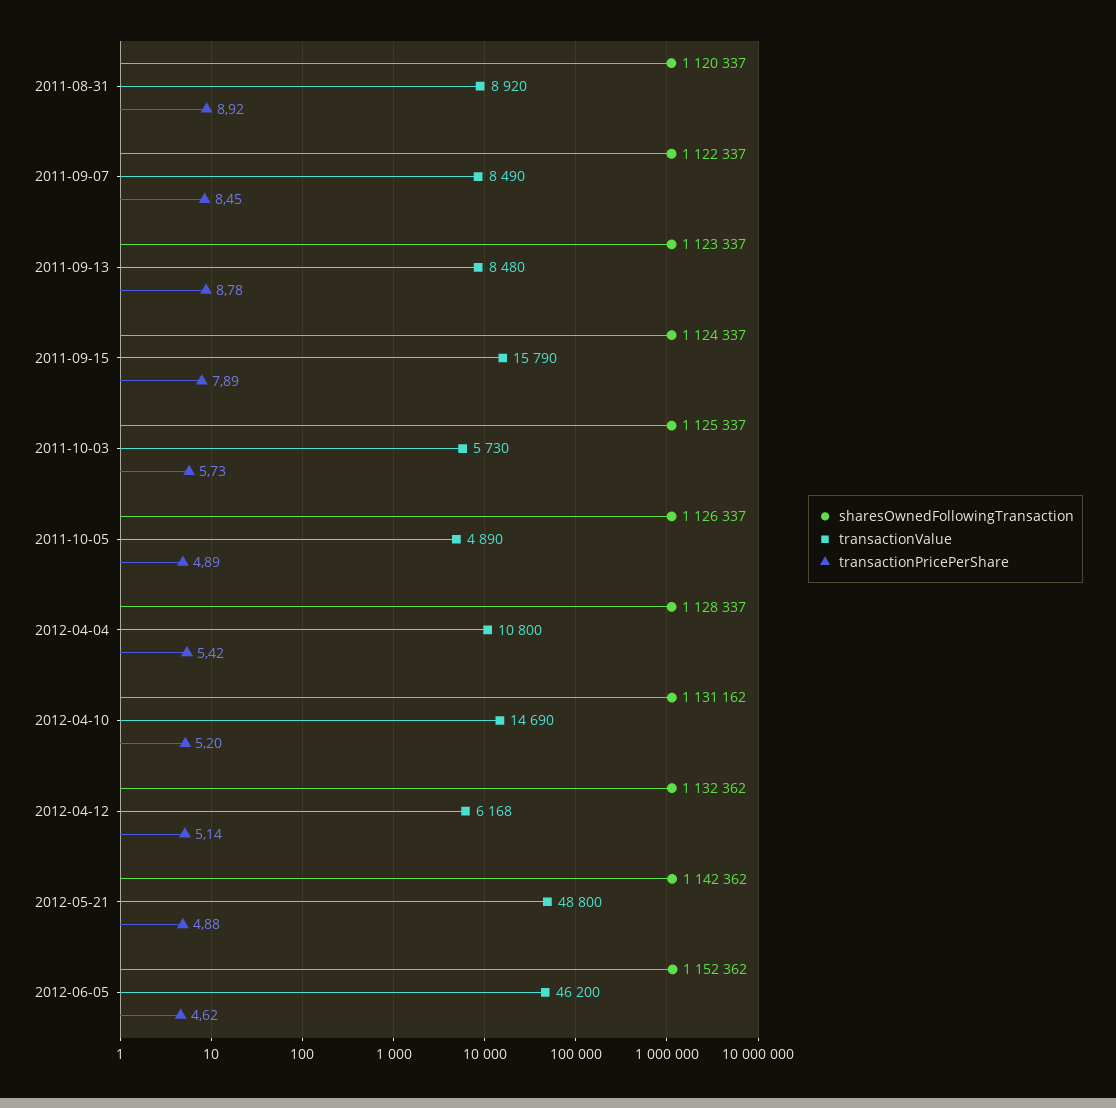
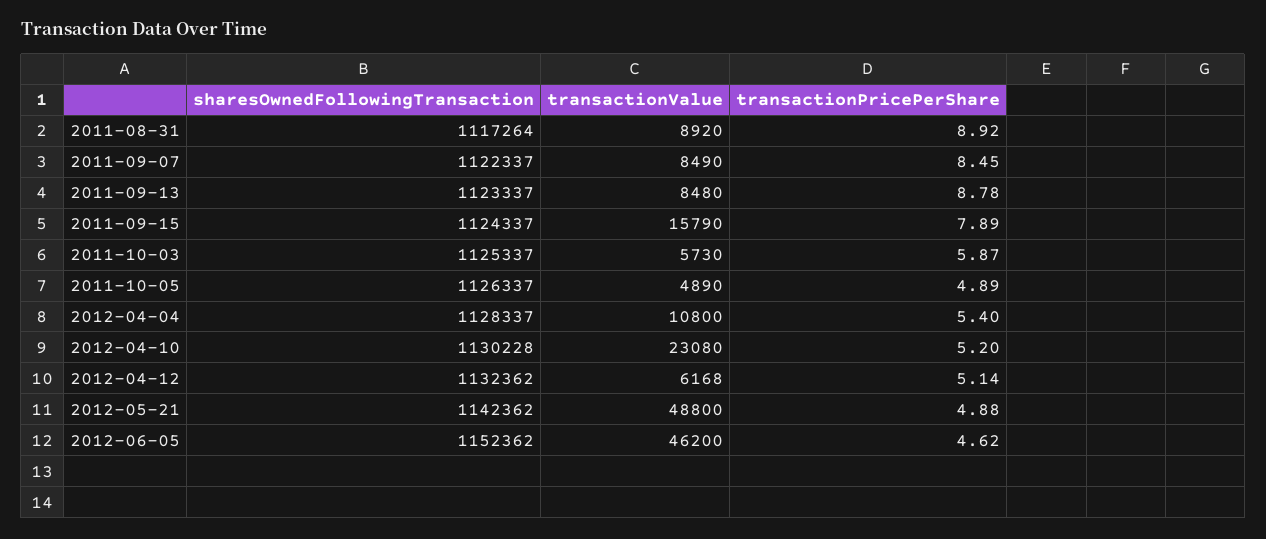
sharesOwnedFollowingTransaction, 2011-08-31: 1120337 -> 1117264
transactionPricePerShare, 2011-10-03: 5.73 -> 5.87
transactionPricePerShare, 2012-04-04: 5.42 -> 5.4
sharesOwnedFollowingTransaction, 2012-04-10: 1131162 -> 1130228
transactionValue, 2012-04-10: 14690 -> 23080

